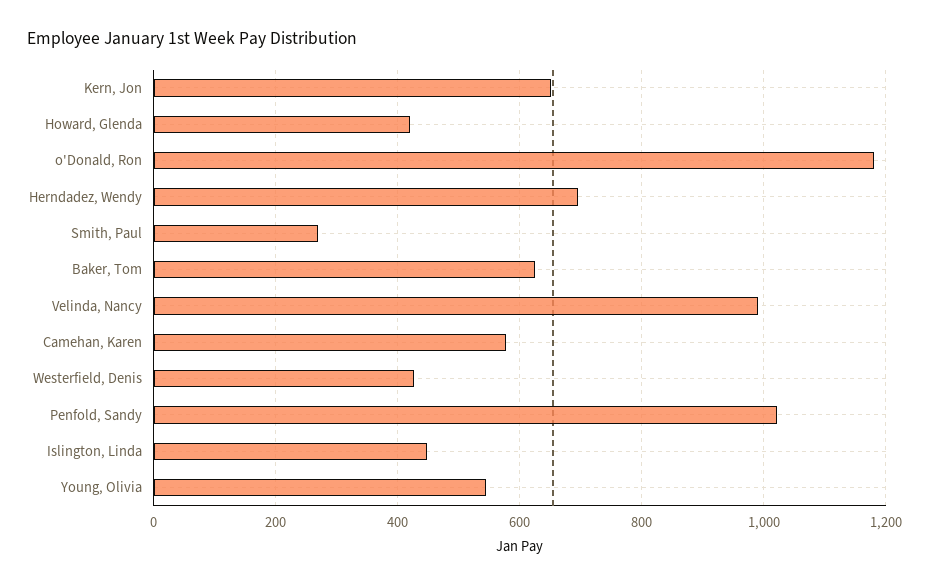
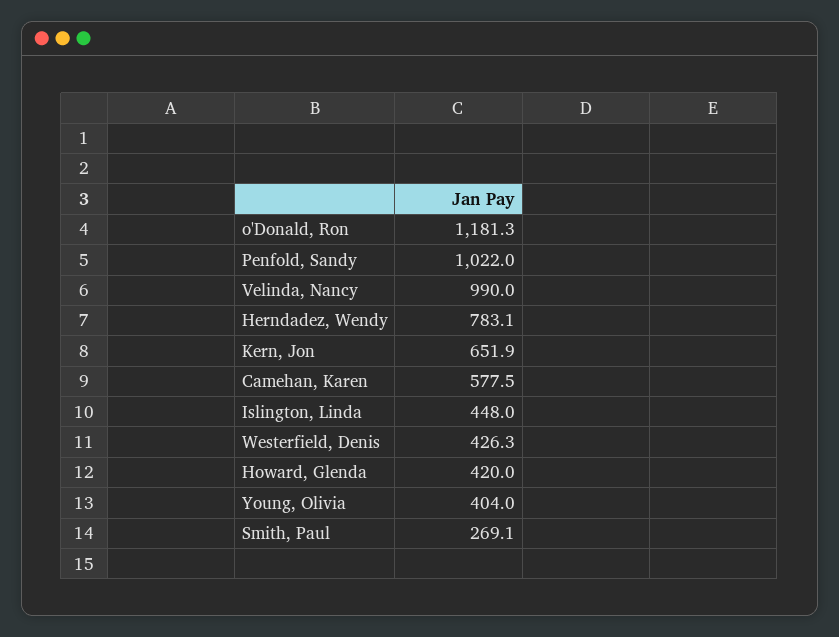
Herndadez, Wendy: 700 -> 783.1
Baker, Tom: 620 -> none
Young, Olivia: 540 -> 404

